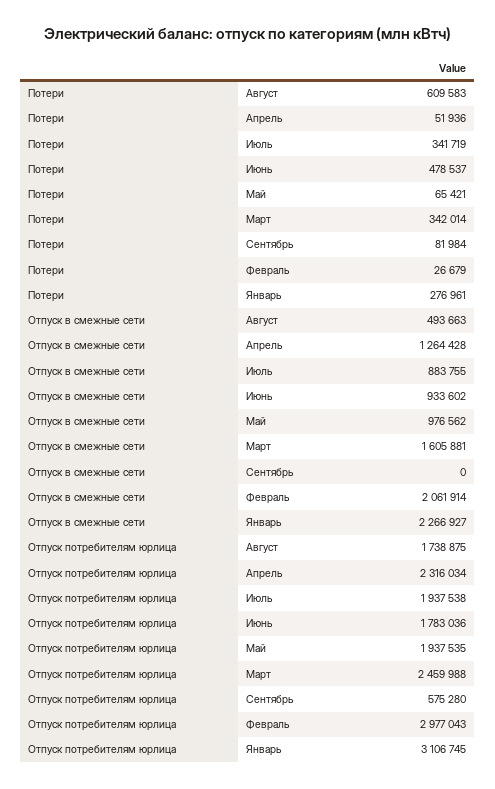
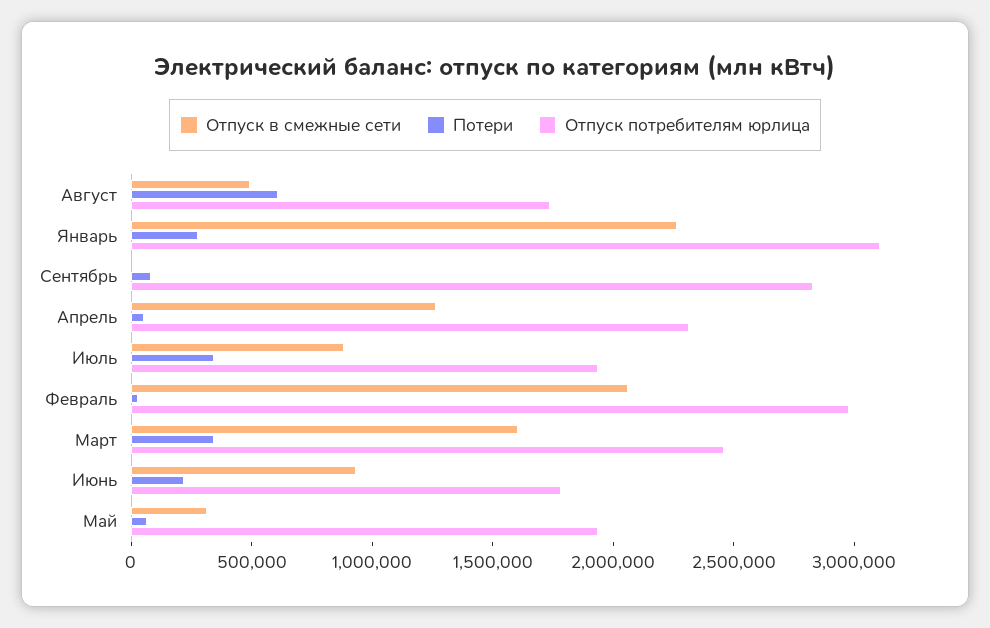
Потери, Июнь: 478537 -> 200000
Отпуск в смежные сети, Май: 976562 -> 300000
Отпуск потребителям юрлица, Сентябрь: 575280 -> 2800000

